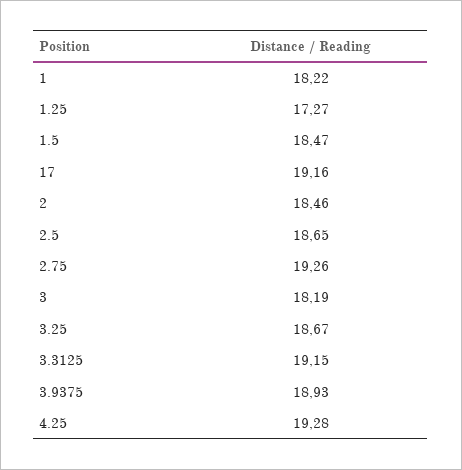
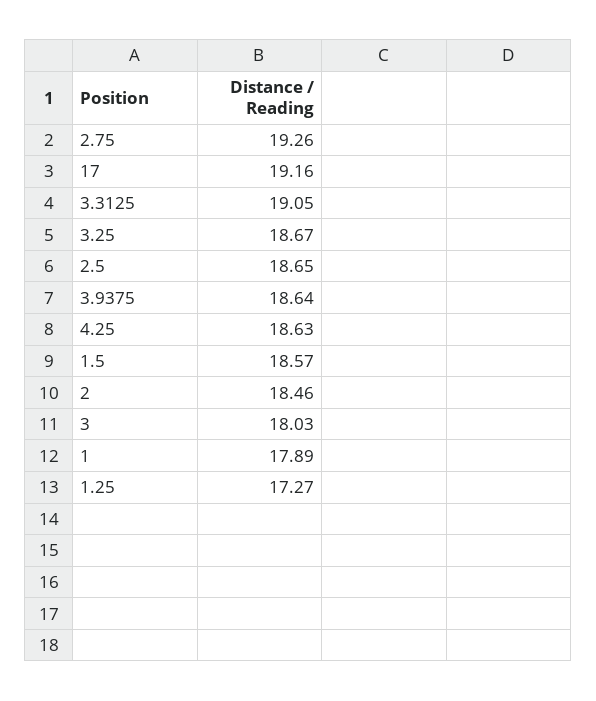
1: 18.22 -> 17.89
1.5: 18.47 -> 18.57
3: 18.19 -> 18.03
3.3125: 19.15 -> 19.05
3.9375: 18.93 -> 18.64
4.25: 19.28 -> 18.63

